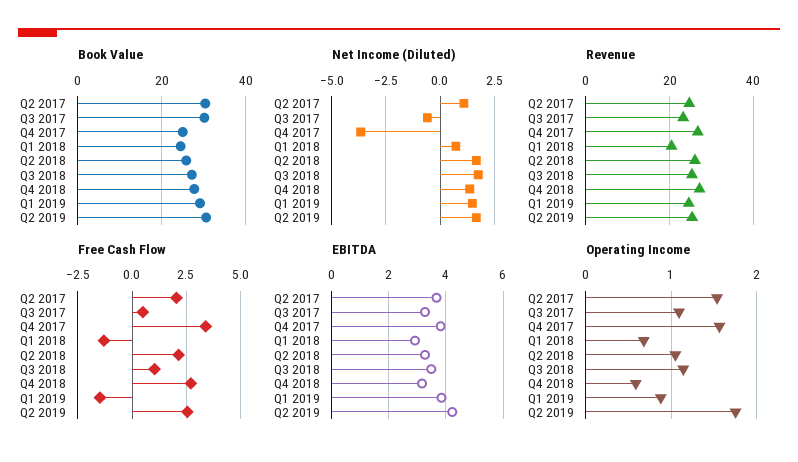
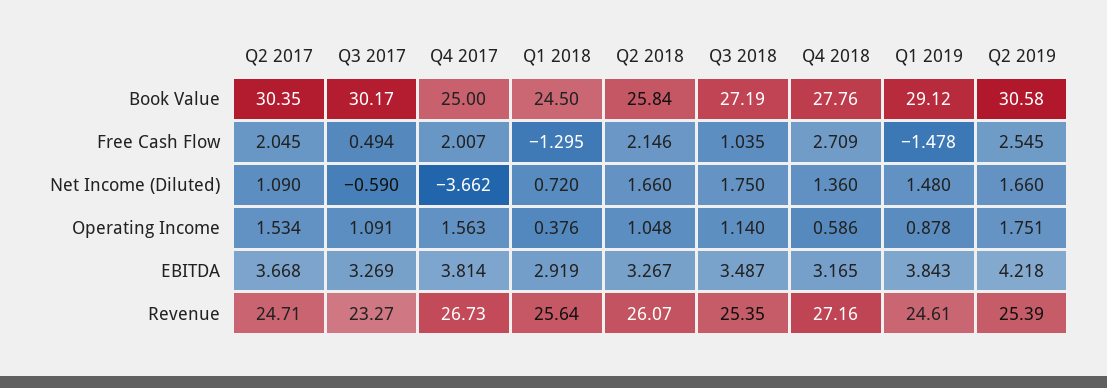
Revenue, Q1 2018: 20 -> 25.64
Free Cash Flow, Q4 2017: 3.5 -> 2.007
Operating Income, Q1 2018: 0.7 -> 0.376

